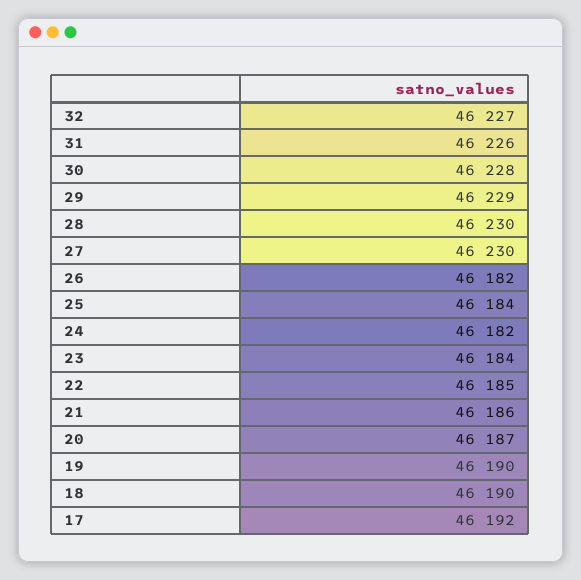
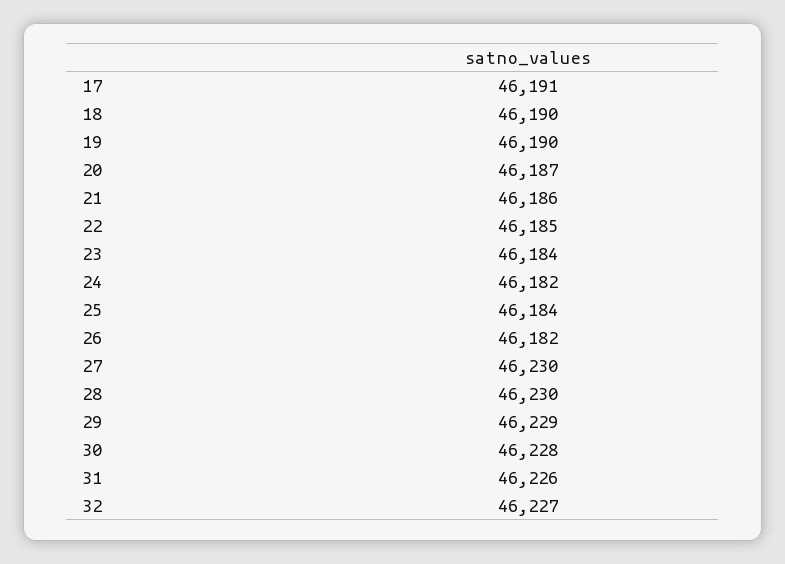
17: 46192 -> 46191

